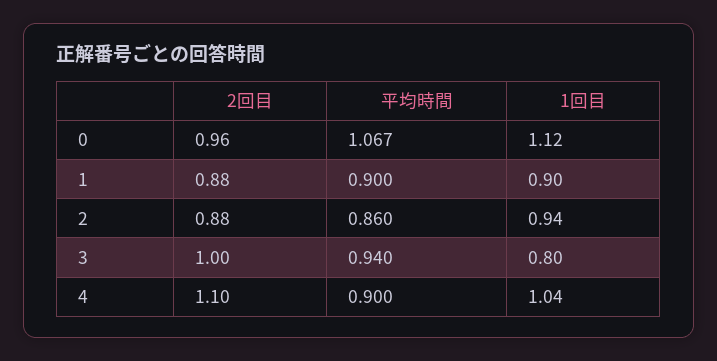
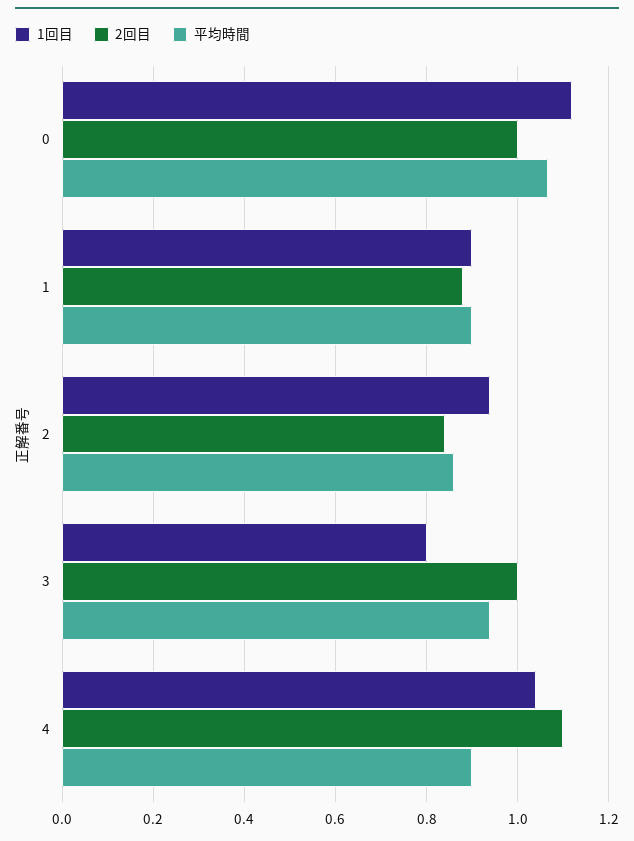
2回目, 0: 0.96 -> 1
2回目, 2: 0.88 -> 0.84

